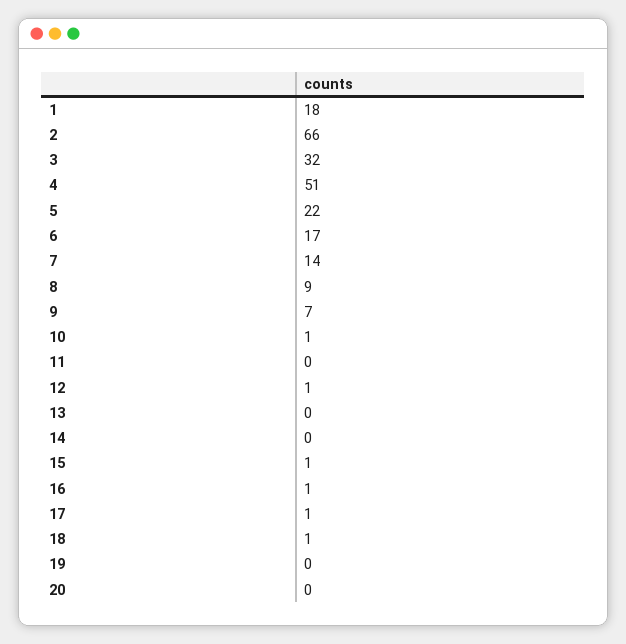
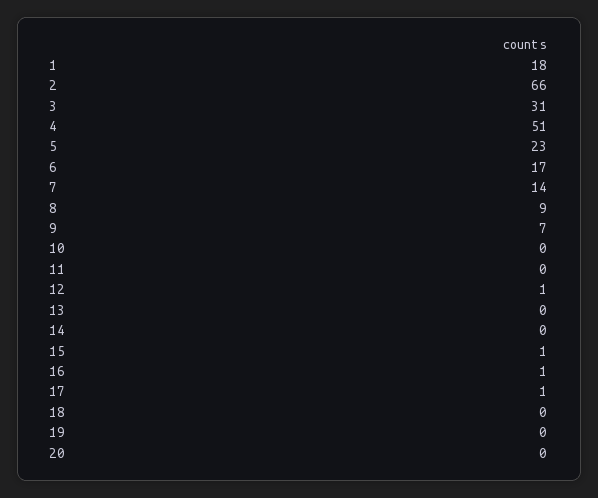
3: 32 -> 31
5: 22 -> 23
10: 1 -> 0
18: 1 -> 0

